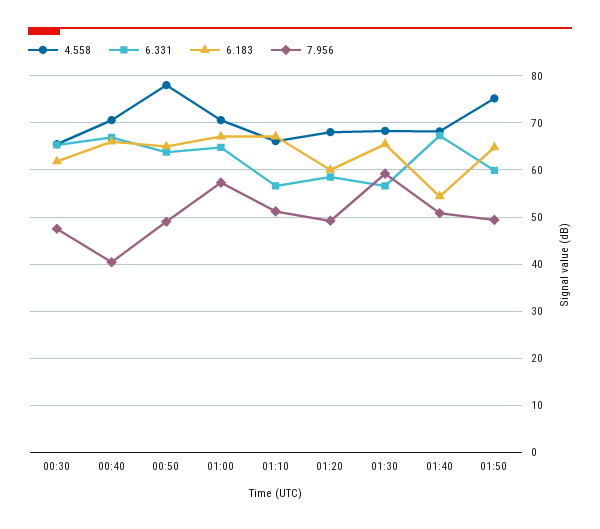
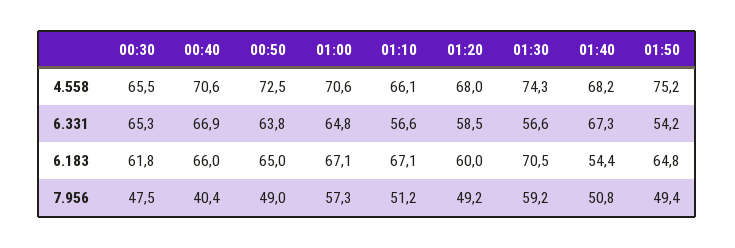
4.558, 00:50: 78 -> 72.5
4.558, 01:30: 68 -> 74.3
6.183, 01:30: 66 -> 70.5
6.331, 01:50: 60 -> 54.2

